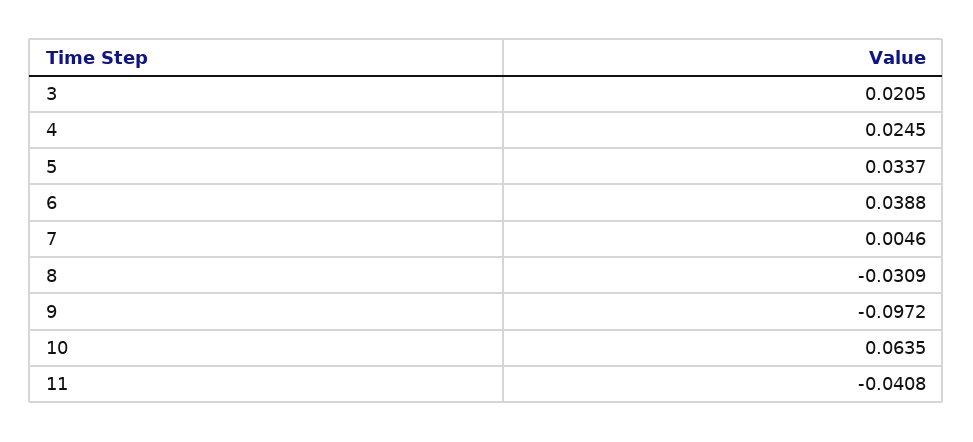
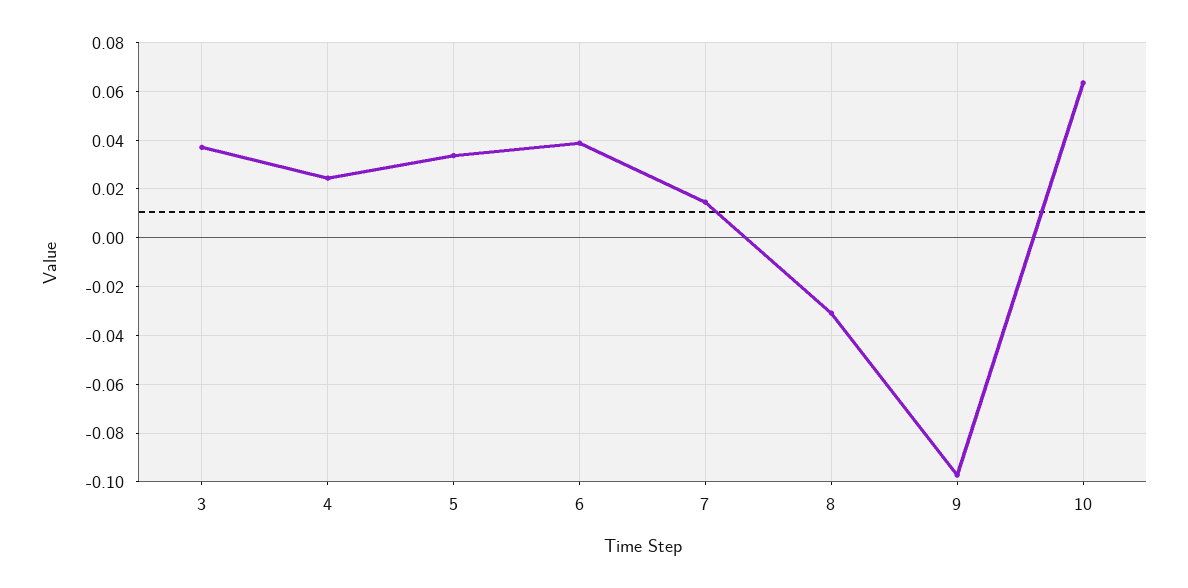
3: 0.0205 -> 0.0375
7: 0.0046 -> 0.015
11: -0.0408 -> none

